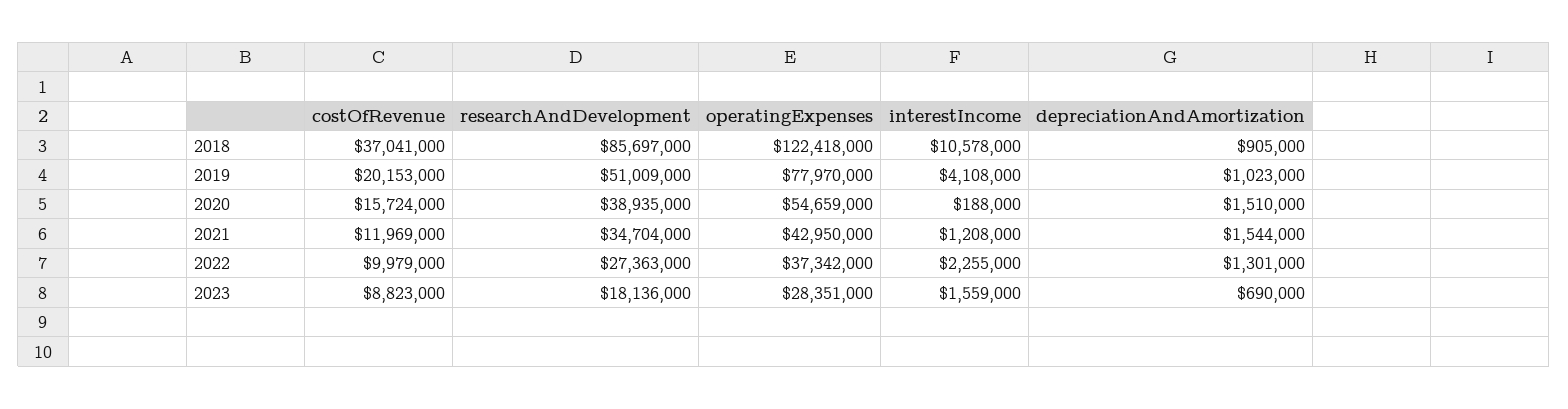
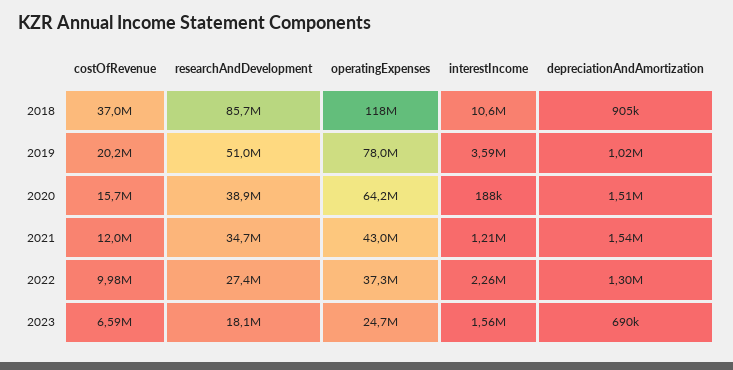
operatingExpenses, 2018: 122418000 -> 118000000
interestIncome, 2019: 4108000 -> 3590000
operatingExpenses, 2020: 54659000 -> 64200000
costOfRevenue, 2023: 8823000 -> 6590000
operatingExpenses, 2023: 28351000 -> 24700000

